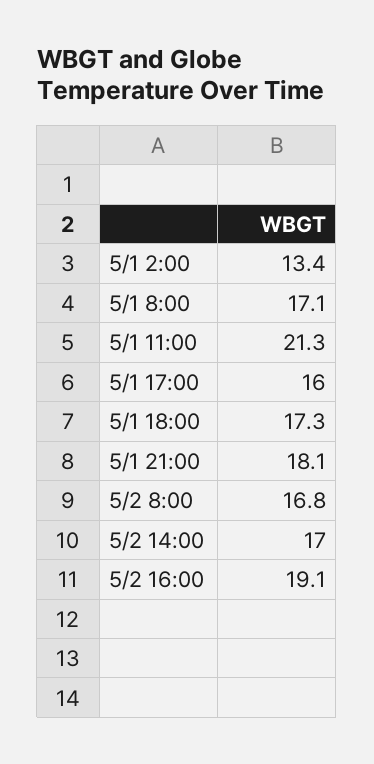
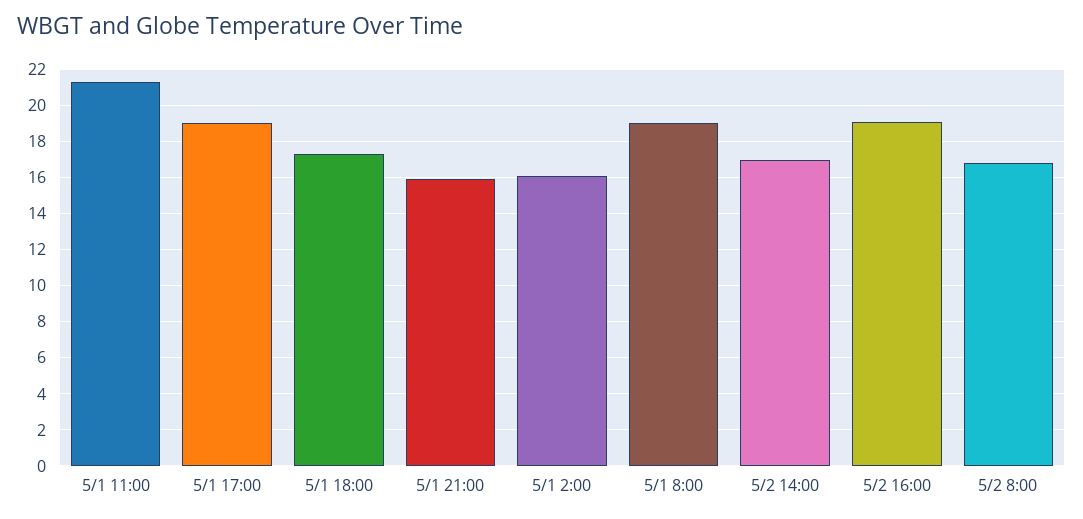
5/1 2:00: 13.4 -> 16
5/1 8:00: 17.1 -> 19
5/1 17:00: 16 -> 19
5/1 21:00: 18.1 -> 16

